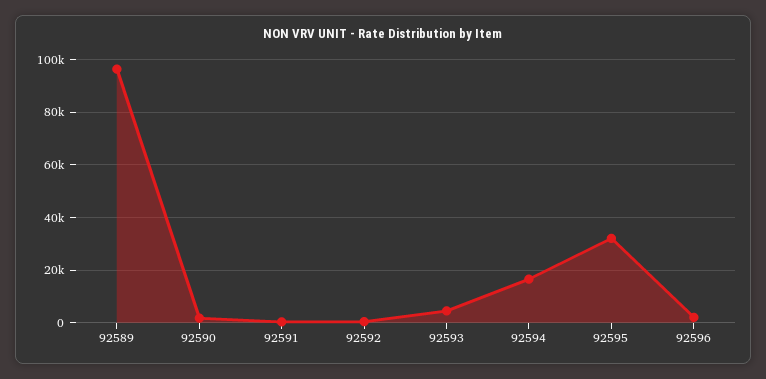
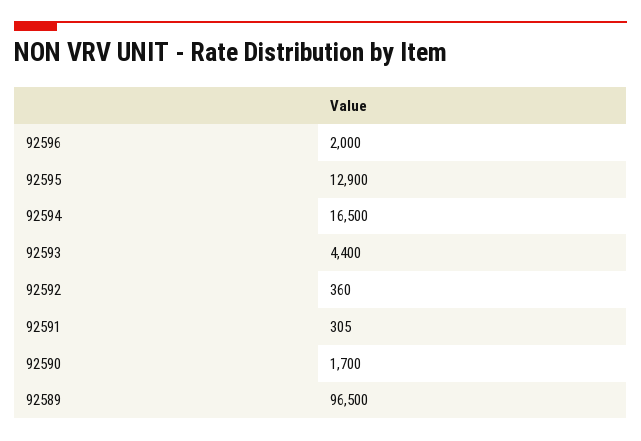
92595: 32500 -> 12900

